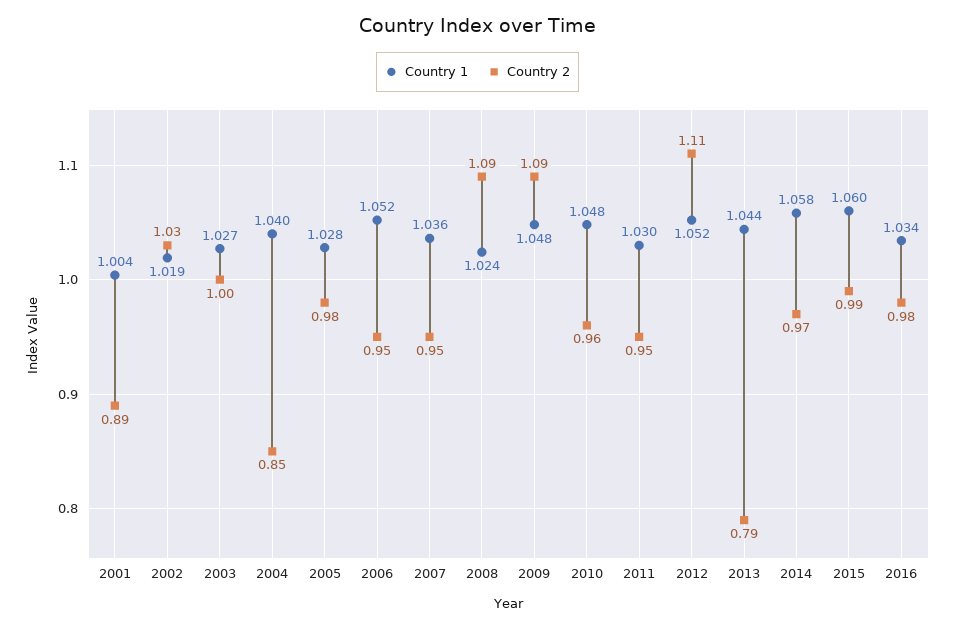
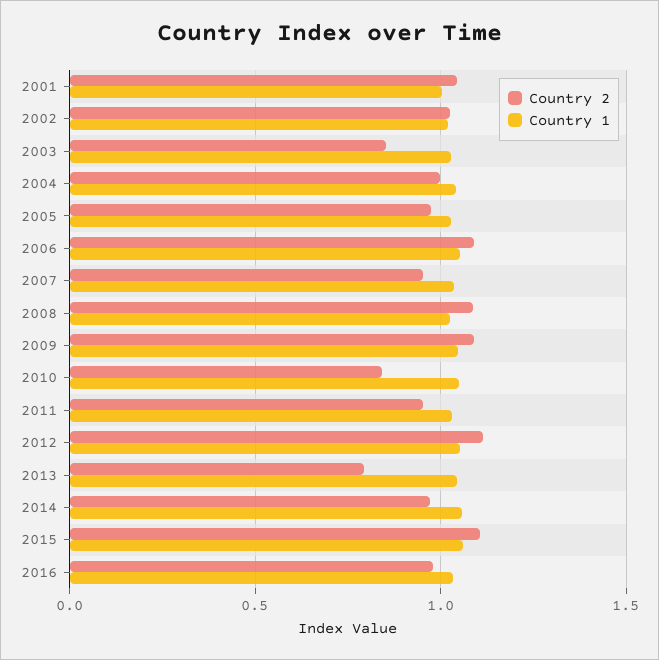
Country 2, 2001: 0.89 -> 1.05
Country 2, 2003: 1 -> 0.85
Country 2, 2004: 0.85 -> 1
Country 2, 2006: 0.95 -> 1.1
Country 2, 2010: 0.96 -> 0.85
Country 2, 2015: 0.99 -> 1.1

